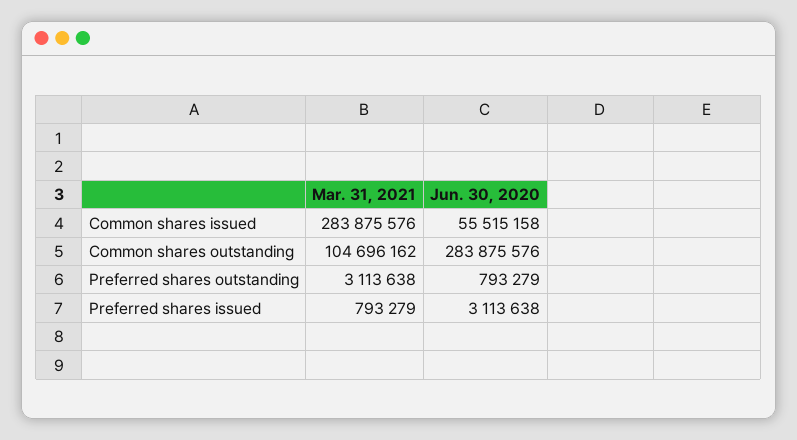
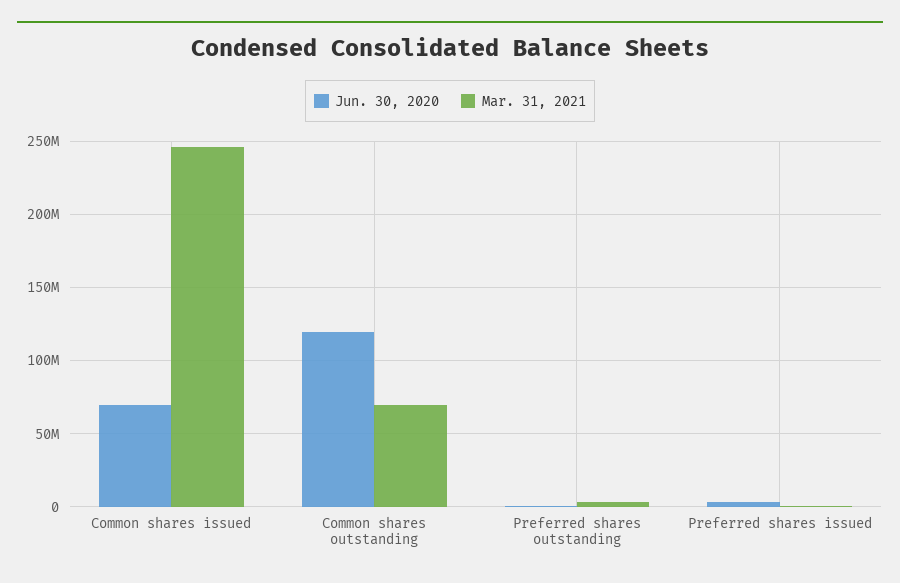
Mar. 31, 2021, Common shares issued: 283875576 -> 245000000
Jun. 30, 2020, Common shares issued: 55515158 -> 70000000
Mar. 31, 2021, Common shares outstanding: 104696162 -> 70000000
Jun. 30, 2020, Common shares outstanding: 283875576 -> 120000000

